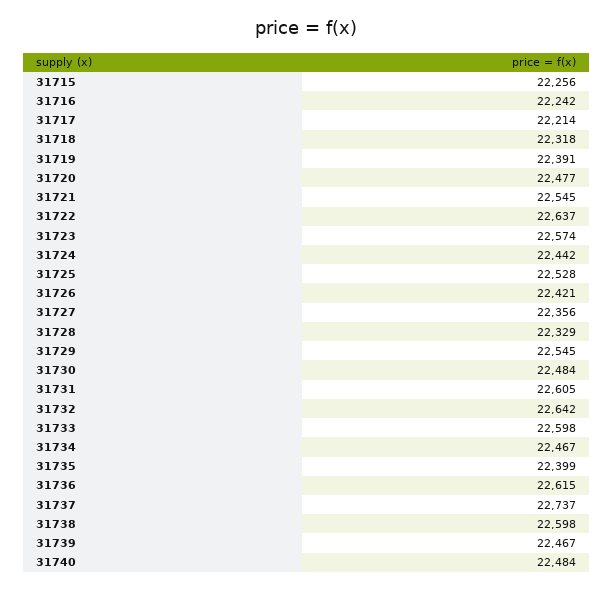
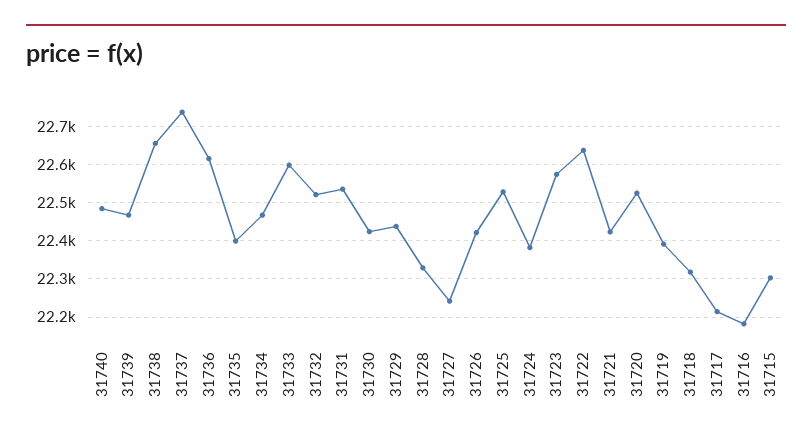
31715: 22256 -> 22300
31716: 22242 -> 22180
31720: 22477 -> 22520
31721: 22545 -> 22420
31724: 22442 -> 22380
31727: 22356 -> 22240
31729: 22545 -> 22440
31730: 22484 -> 22420
31731: 22605 -> 22540
31732: 22642 -> 22520
31738: 22598 -> 22660

